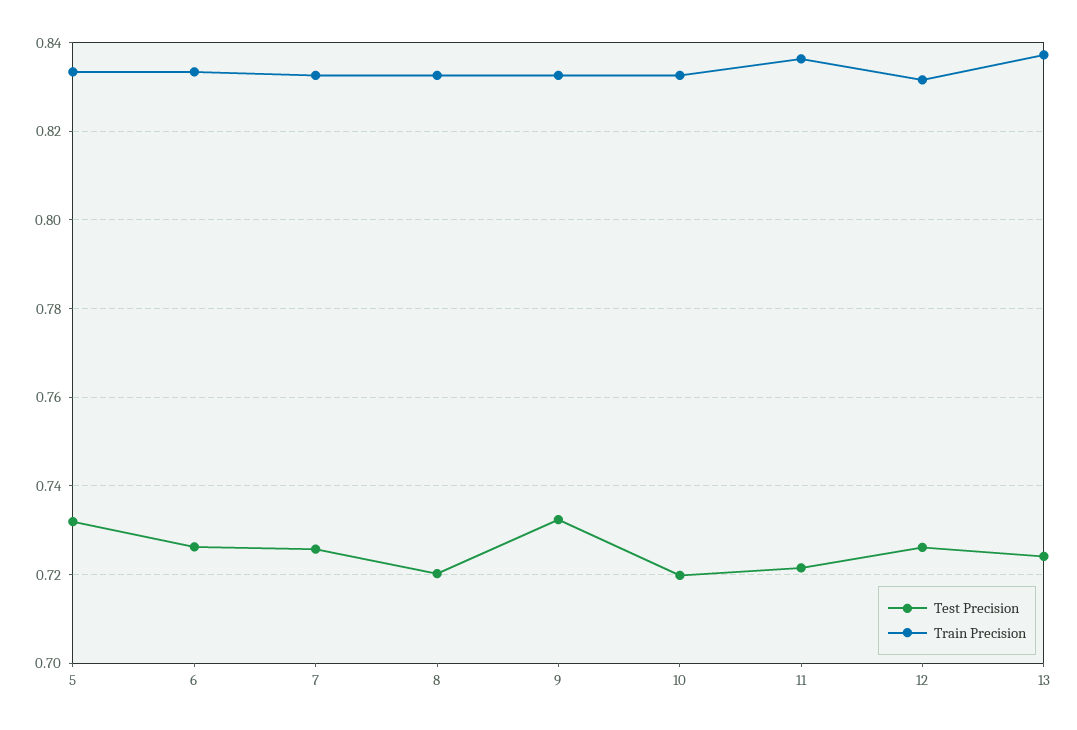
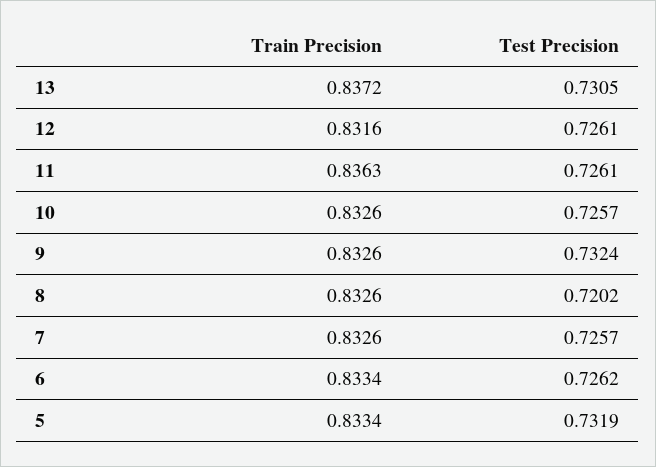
Test Precision, 10: 0.72 -> 0.7257
Test Precision, 11: 0.722 -> 0.7261
Test Precision, 13: 0.724 -> 0.7305

